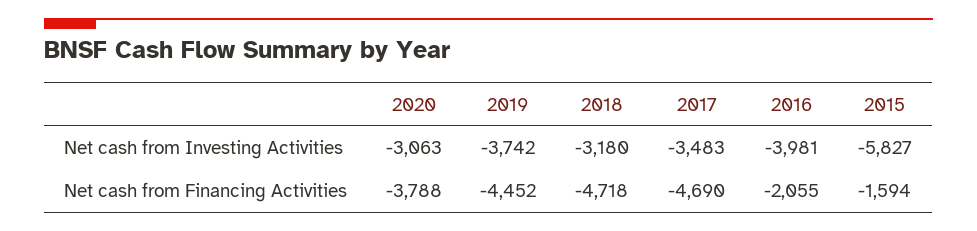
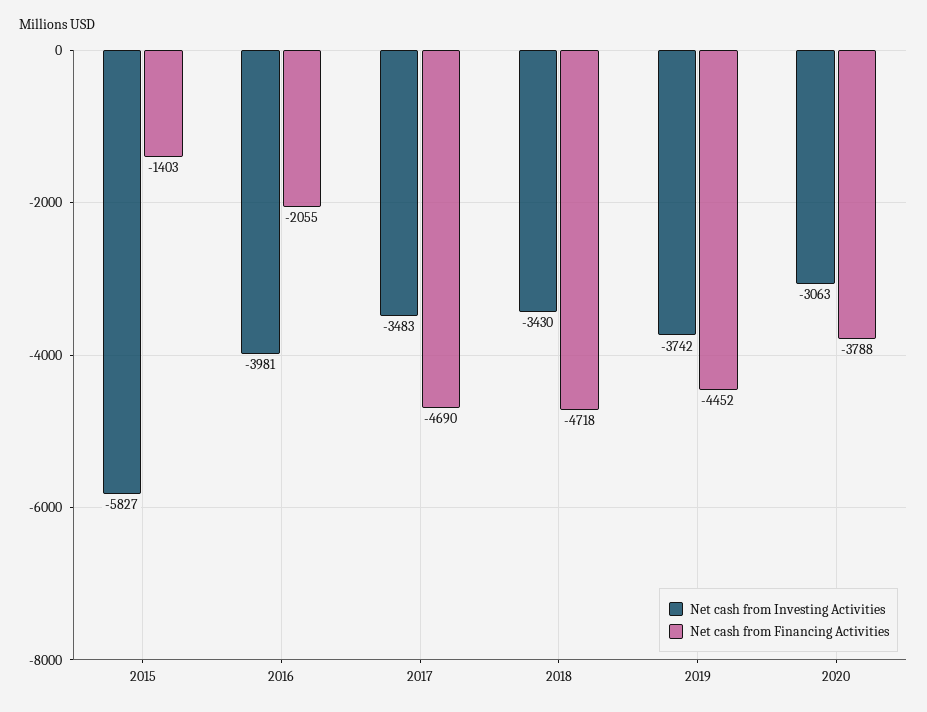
Net cash from Investing Activities, 2018: -3180 -> -3430
Net cash from Financing Activities, 2015: -1594 -> -1403

